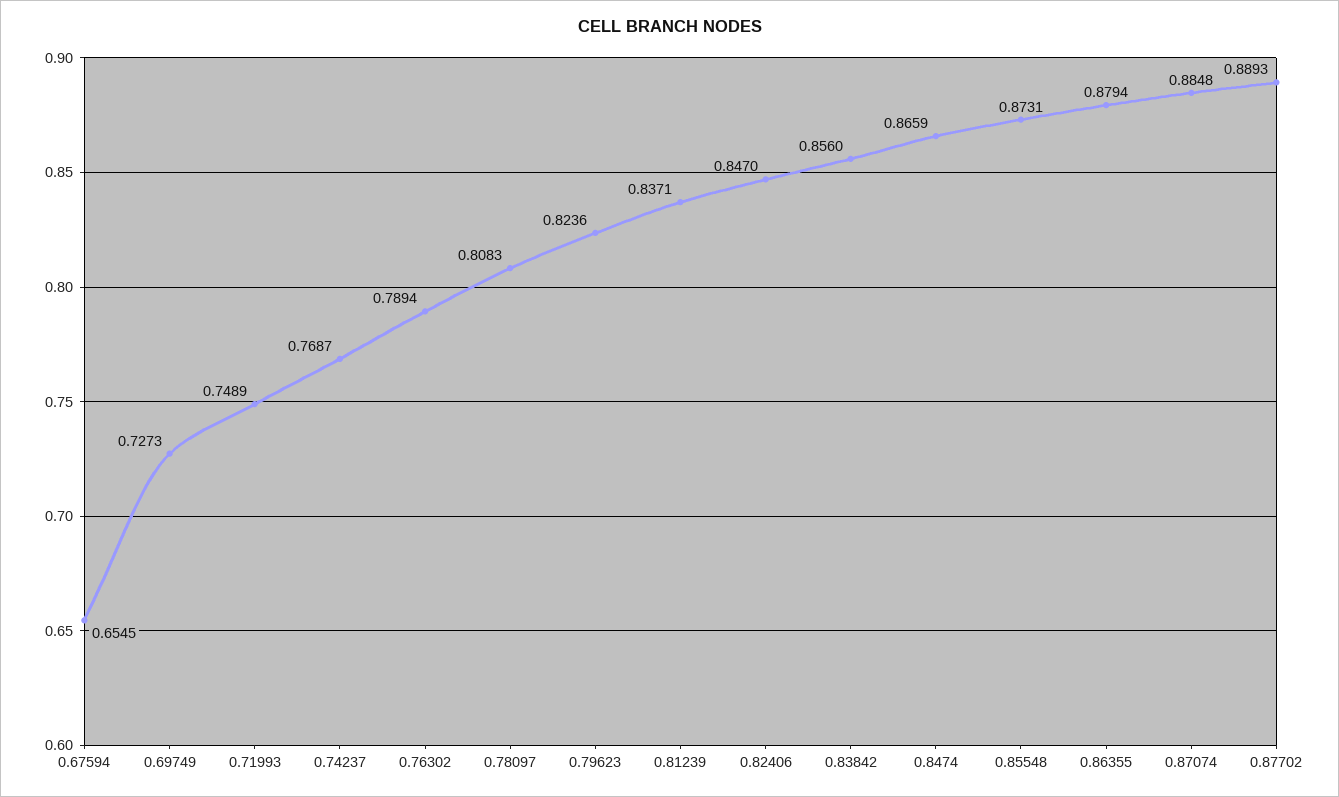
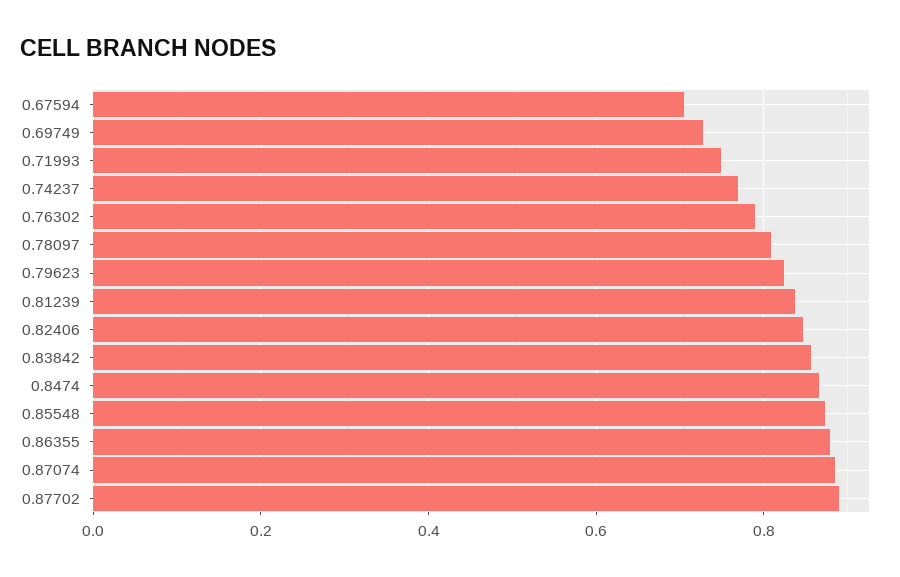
0.67594: 0.6545 -> 0.7

